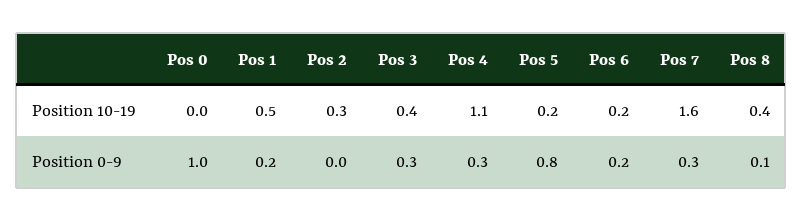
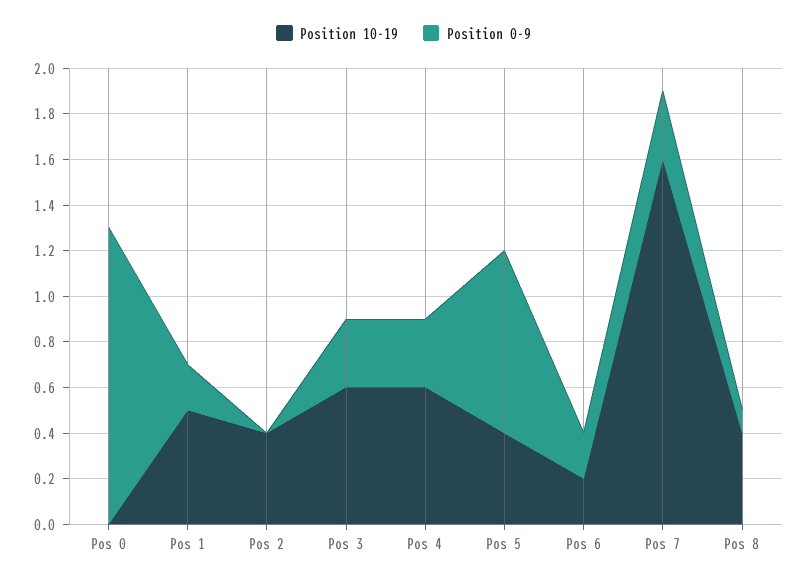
Position 10-19, Pos 2: 0.3 -> 0.4
Position 10-19, Pos 3: 0.4 -> 0.6
Position 10-19, Pos 4: 1.1 -> 0.6
Position 10-19, Pos 5: 0.2 -> 0.4
Position 0-9, Pos 0: 1 -> 1.3

